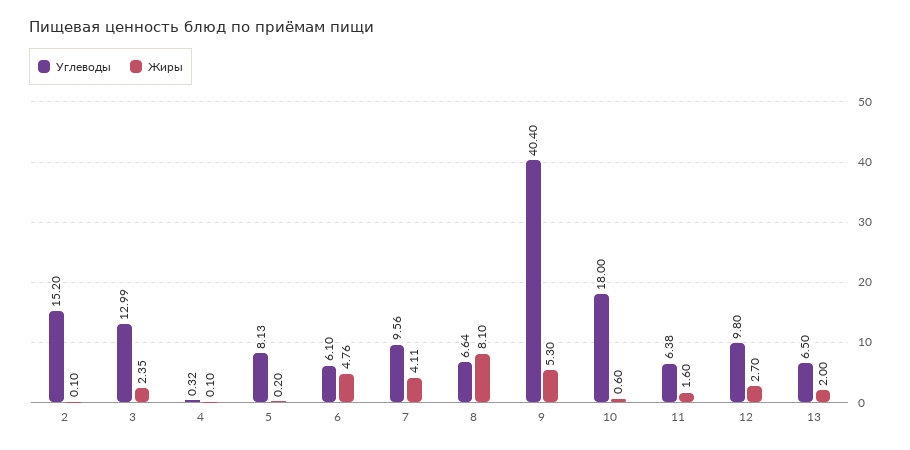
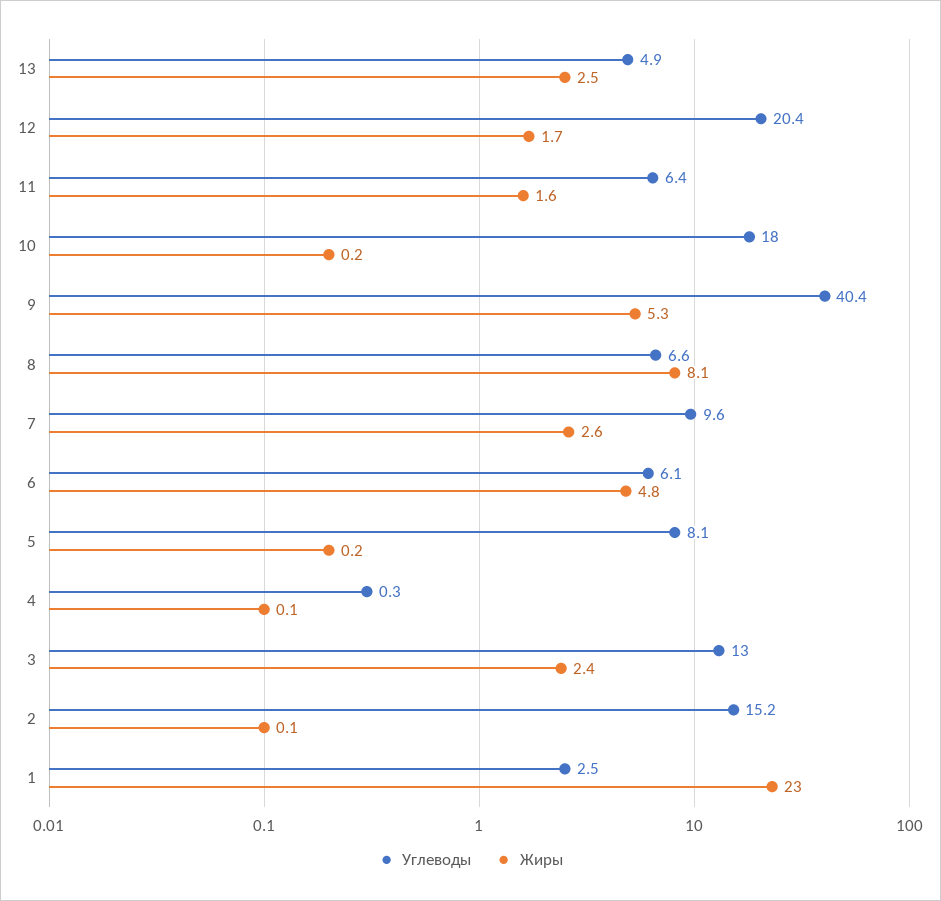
Жиры, 7: 4.11 -> 2.6
Жиры, 10: 0.6 -> 0.2
Углеводы, 12: 9.8 -> 20.4
Жиры, 12: 2.7 -> 1.7
Углеводы, 13: 6.5 -> 4.9
Жиры, 13: 2 -> 2.5
Углеводы, 1: none -> 2.5
Жиры, 1: none -> 23

